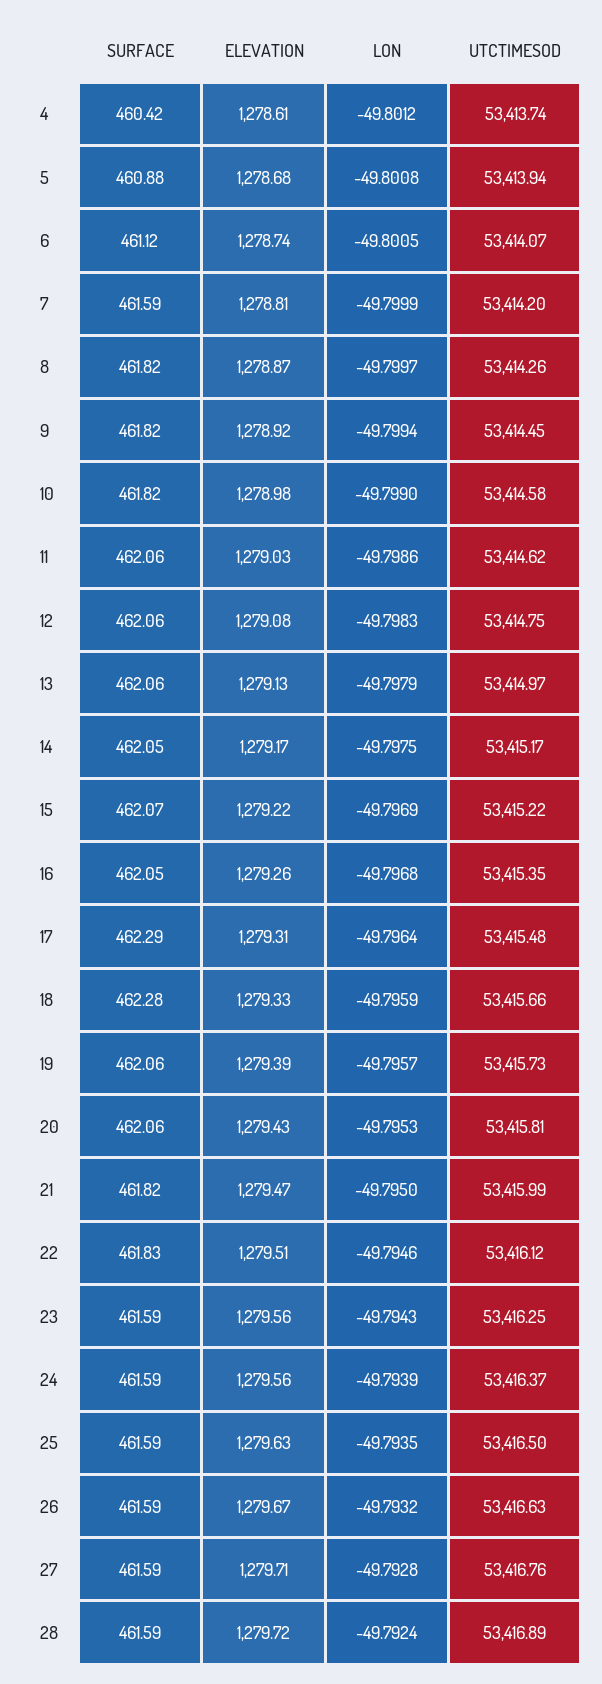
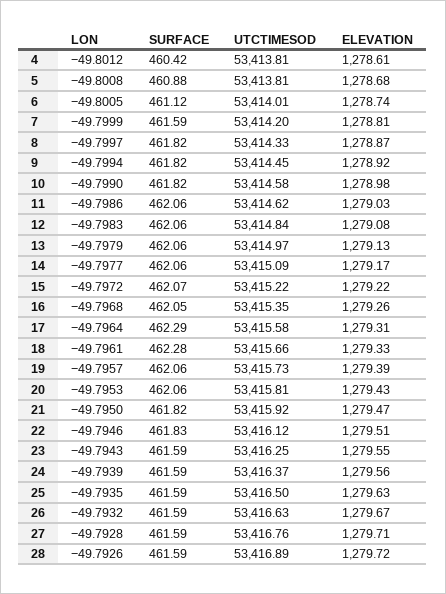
UTCTIMESOD, 4: 53413.74 -> 53413.81
UTCTIMESOD, 5: 53413.94 -> 53413.81
UTCTIMESOD, 6: 53414.07 -> 53414.01
UTCTIMESOD, 8: 53414.26 -> 53414.33
UTCTIMESOD, 12: 53414.75 -> 53414.84
SURFACE, 14: 462.05 -> 462.06
LON, 14: -49.7975 -> -49.7977
UTCTIMESOD, 14: 53415.17 -> 53415.09
LON, 15: -49.7969 -> -49.7972
UTCTIMESOD, 17: 53415.48 -> 53415.58
LON, 18: -49.7959 -> -49.7961
UTCTIMESOD, 21: 53415.99 -> 53415.92
ELEVATION, 23: 1279.56 -> 1279.55
LON, 28: -49.7924 -> -49.7926

